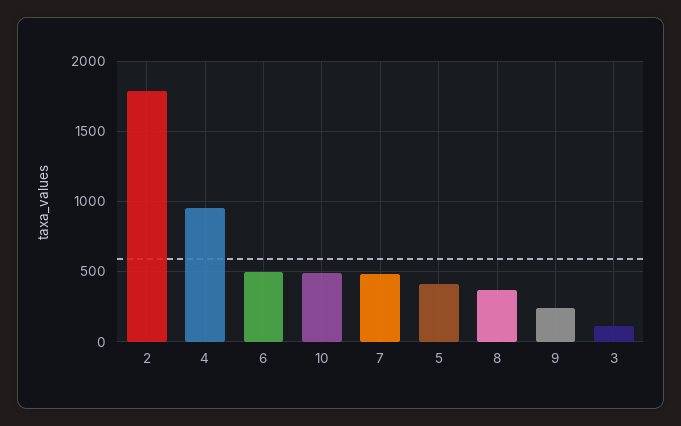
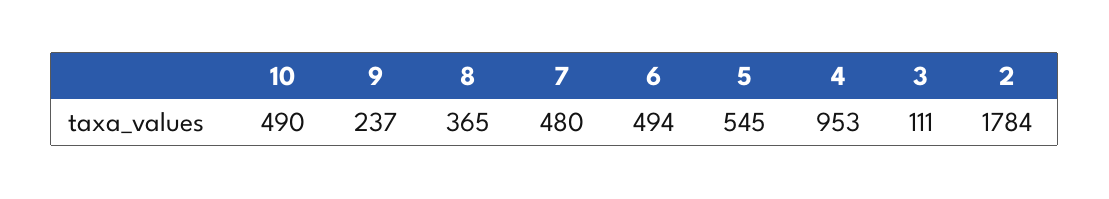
5: 400 -> 545

